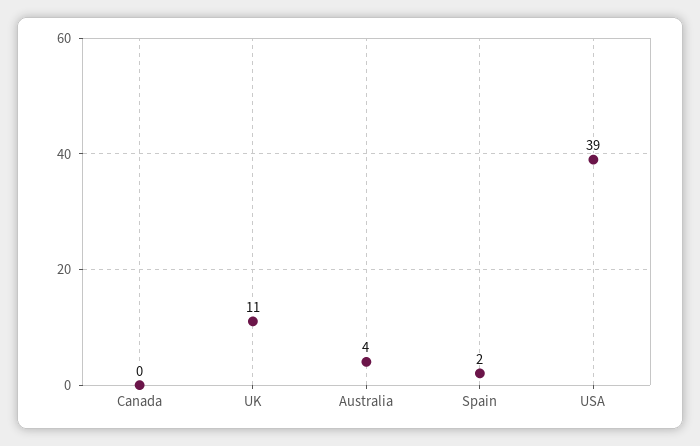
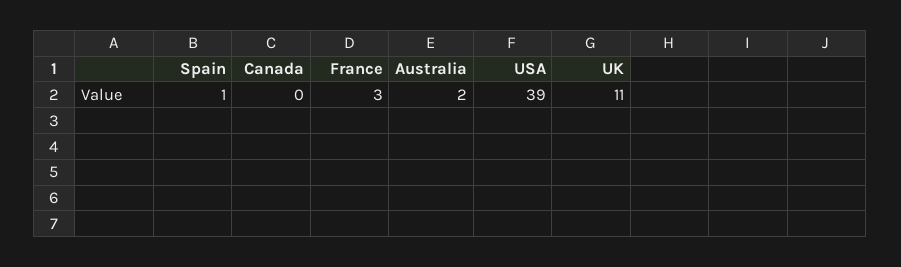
Australia: 4 -> 2
Spain: 2 -> 1
France: none -> 3

